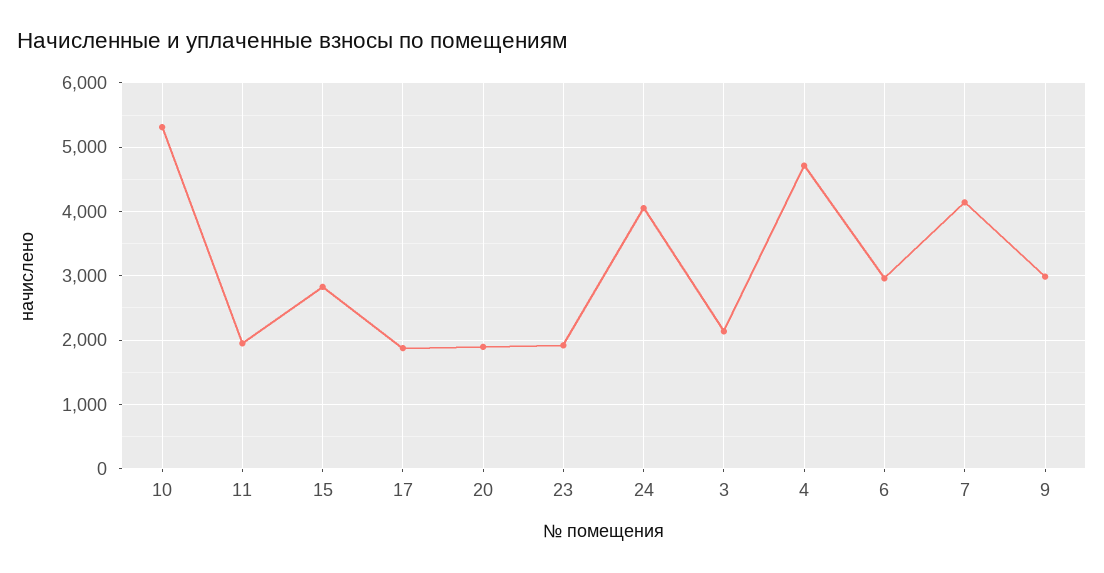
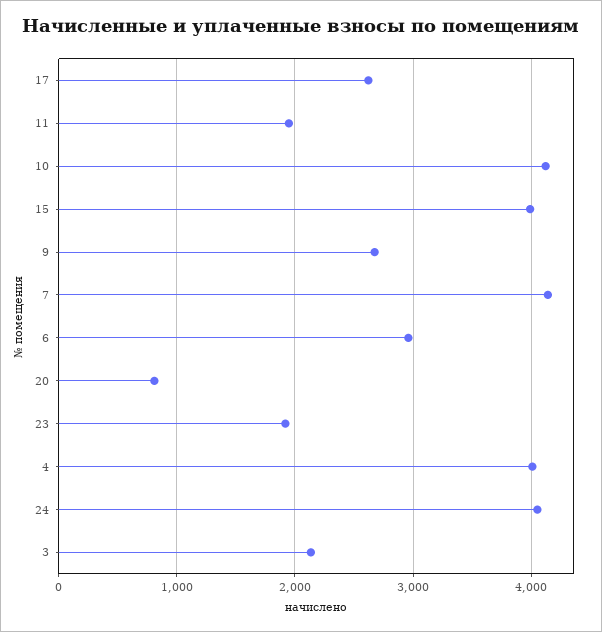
10: 5300 -> 4100
15: 2800 -> 4000
17: 1900 -> 2600
20: 1900 -> 800
4: 4700 -> 4000
9: 3000 -> 2700

